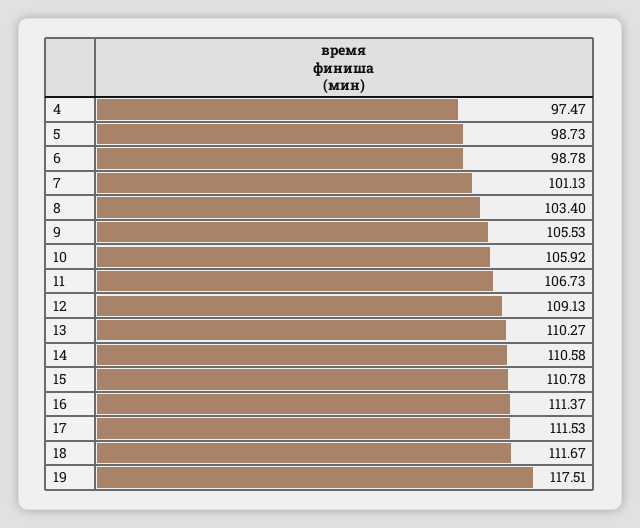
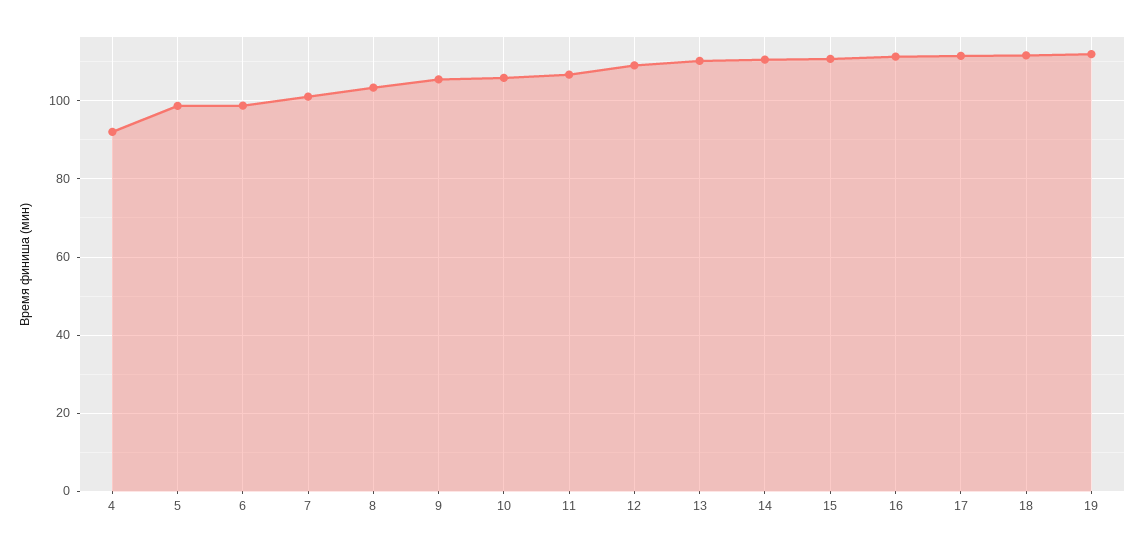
4: 97.47 -> 92
19: 117.51 -> 112

